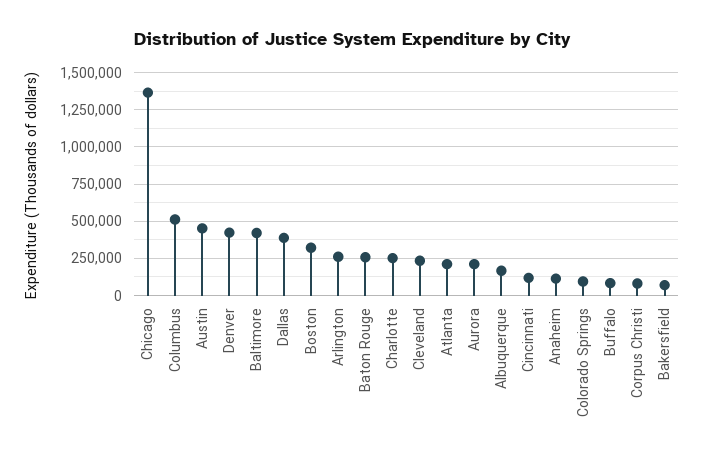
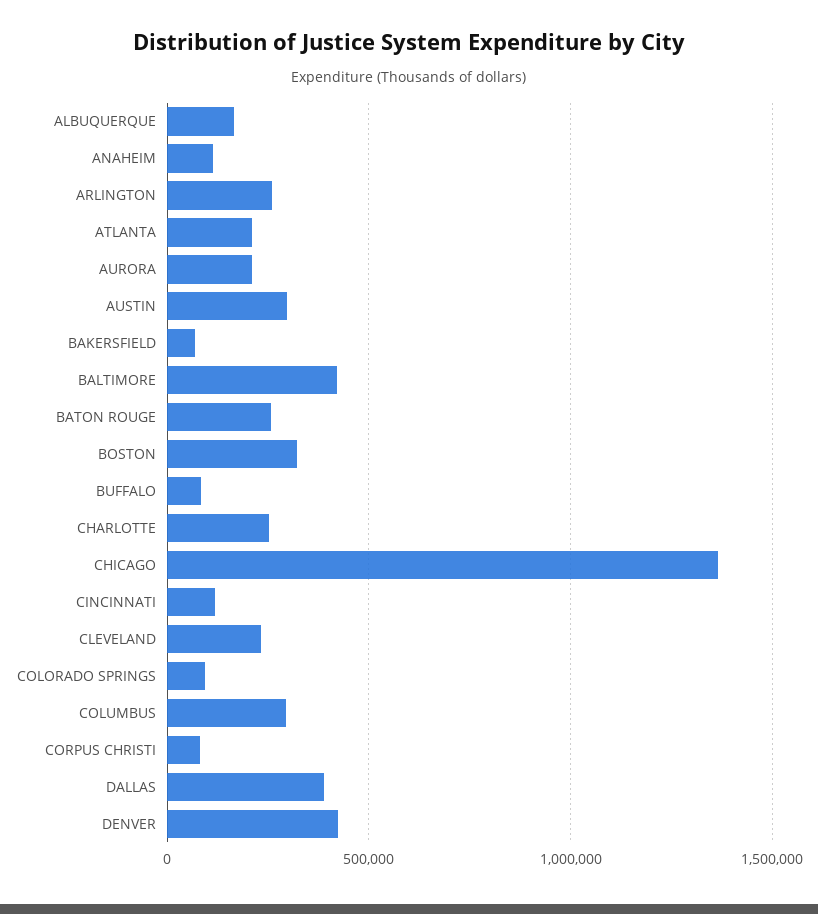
Columbus: 500000 -> 300000
Austin: 450000 -> 300000

